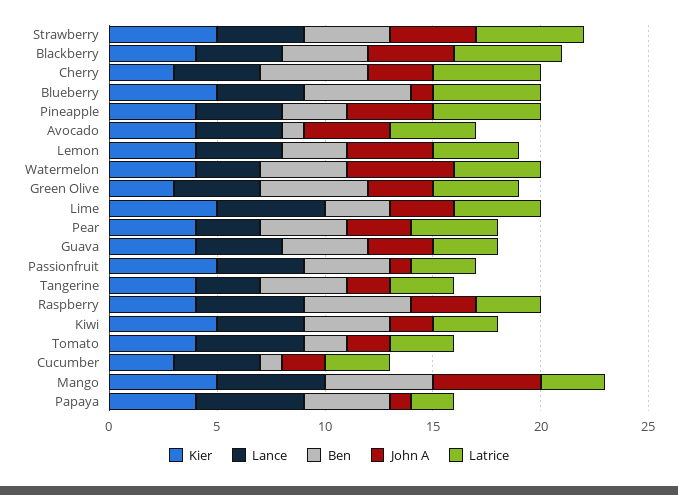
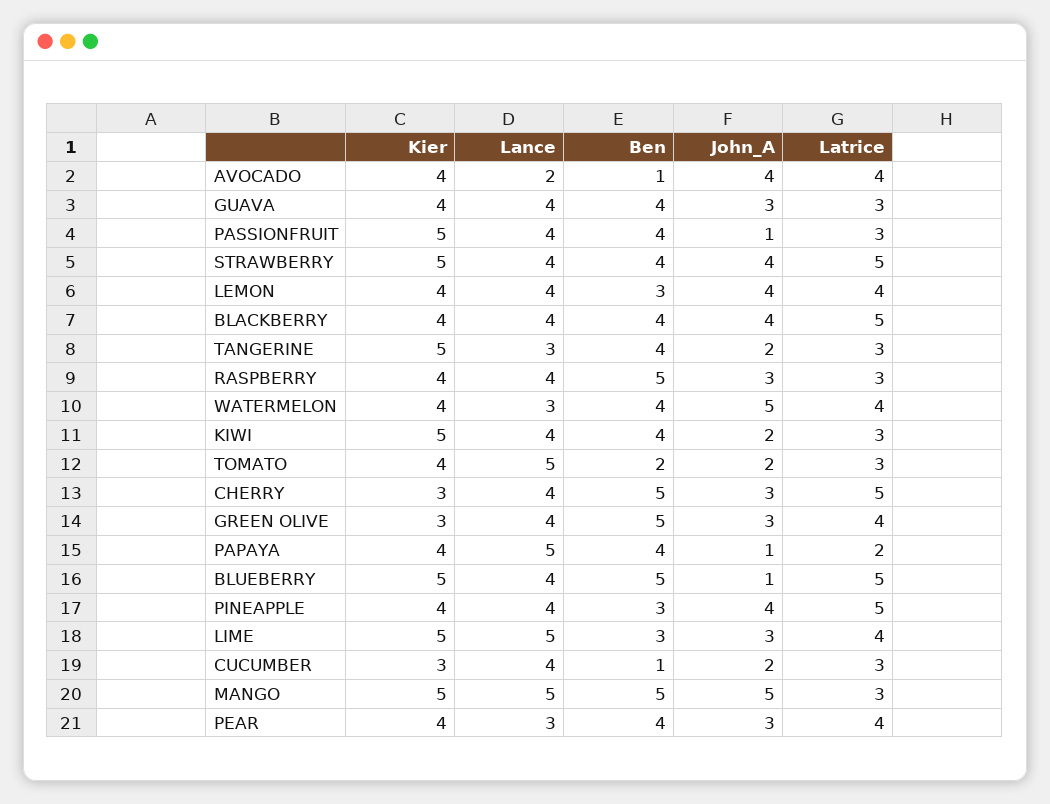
Lance, Avocado: 4 -> 2
Kier, Tangerine: 4 -> 5
Lance, Raspberry: 5 -> 4

